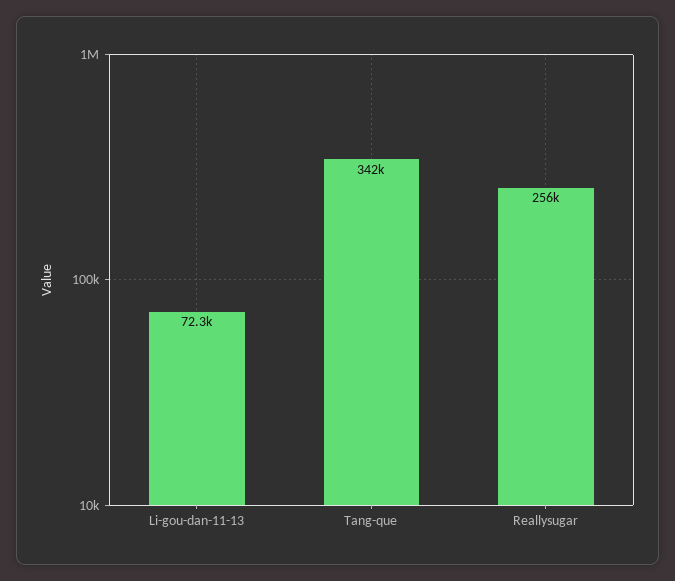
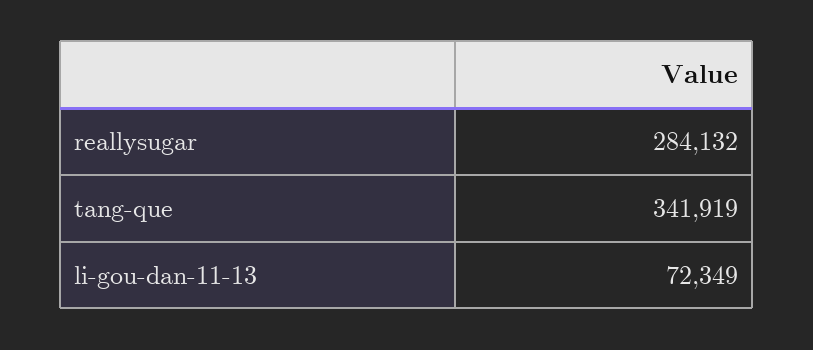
Reallysugar: 256000 -> 284132

